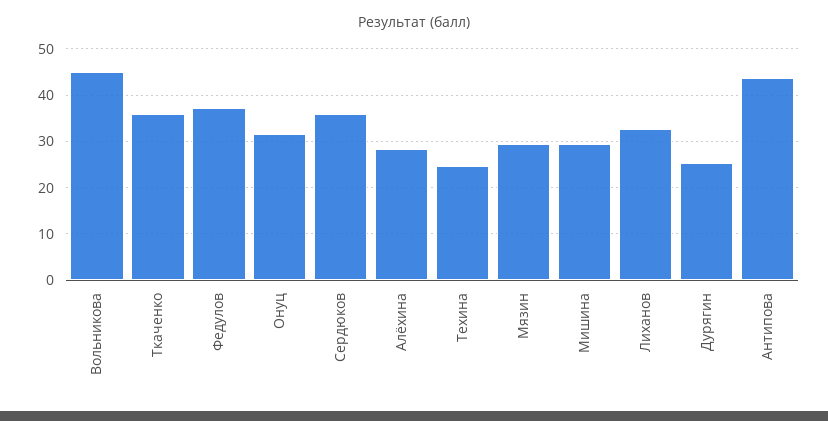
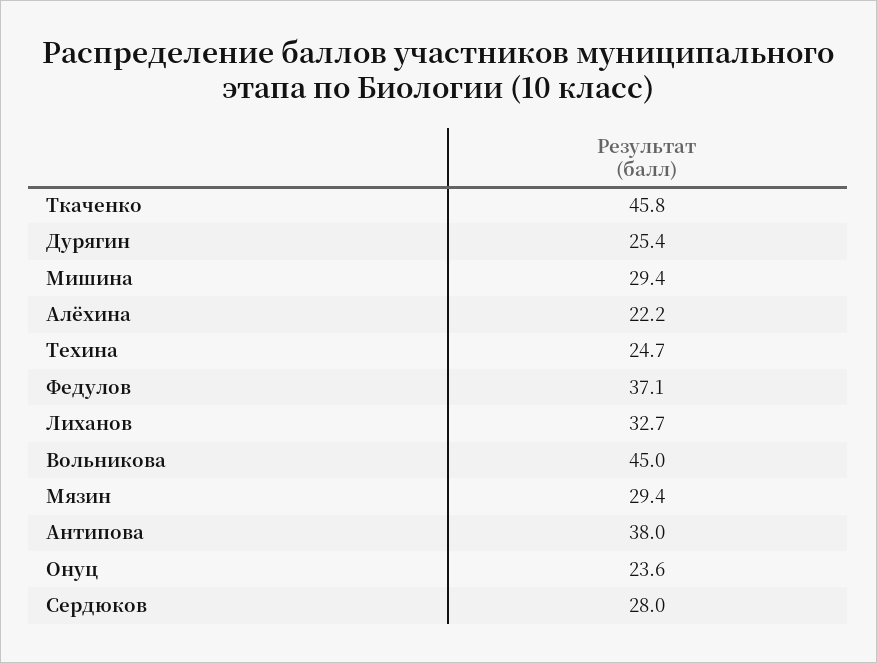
Ткаченко: 36 -> 45.8
Онуц: 32 -> 23.6
Сердюков: 36 -> 28
Алёхина: 28 -> 22.2
Антипова: 44 -> 38

